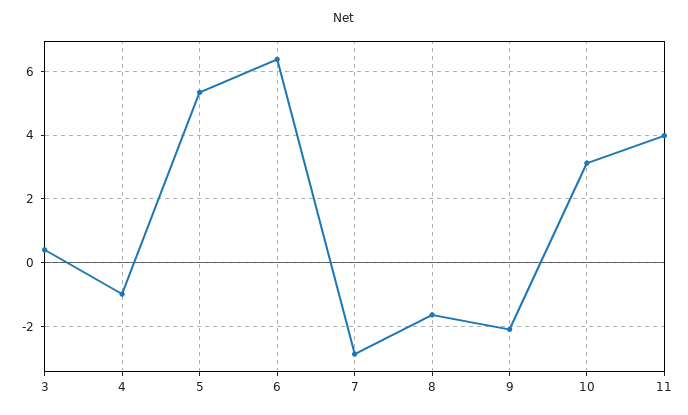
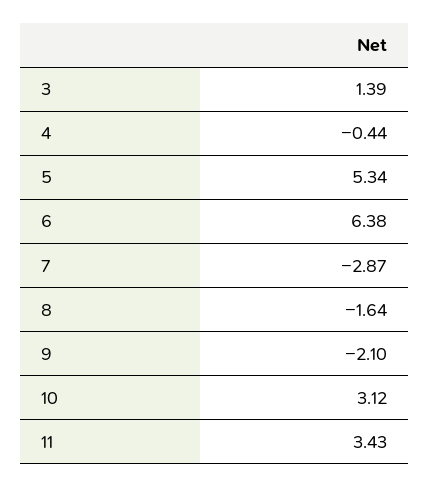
3: 0.4 -> 1.39
4: -1 -> -0.44
11: 4 -> 3.43

